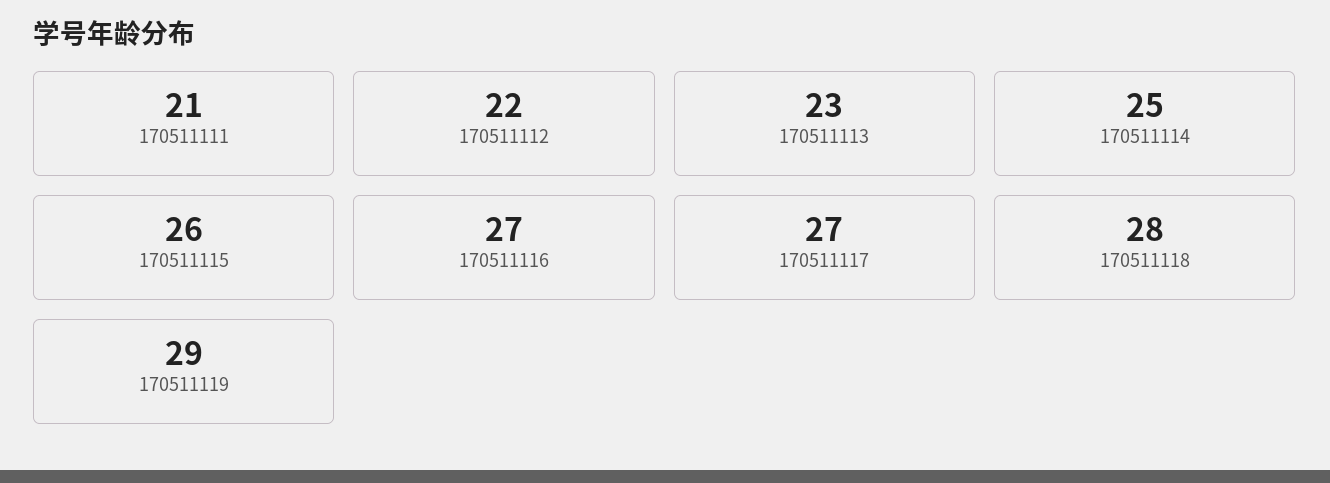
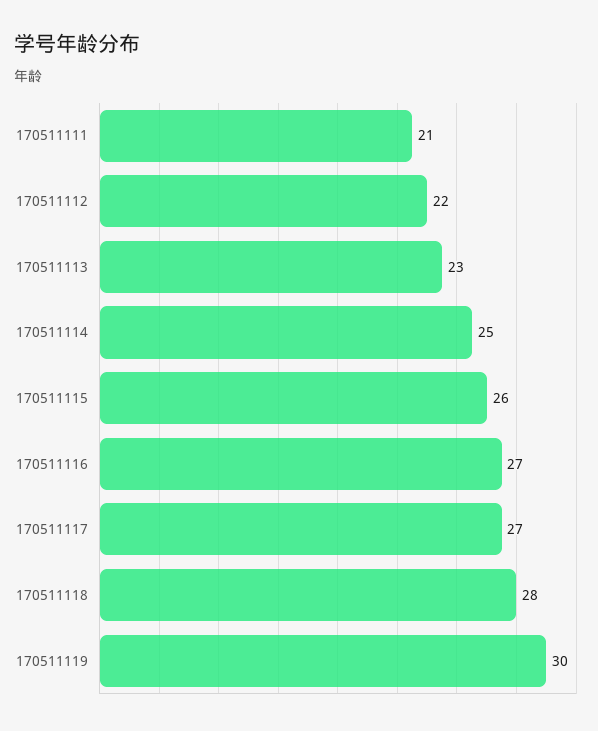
170511119: 29 -> 30

